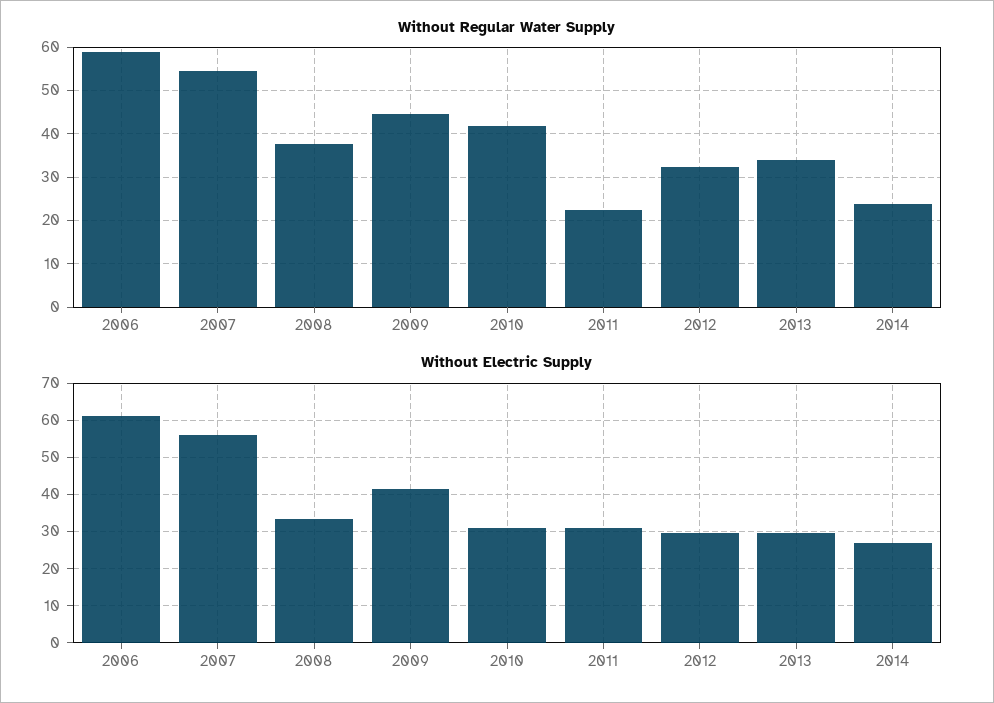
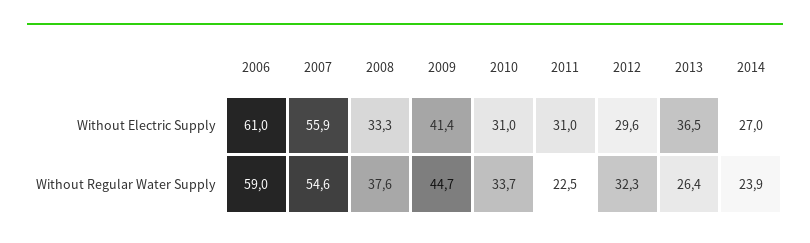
Without Regular Water Supply, 2010: 42 -> 33.7
Without Regular Water Supply, 2013: 34 -> 26.4
Without Electric Supply, 2013: 30 -> 36.5

